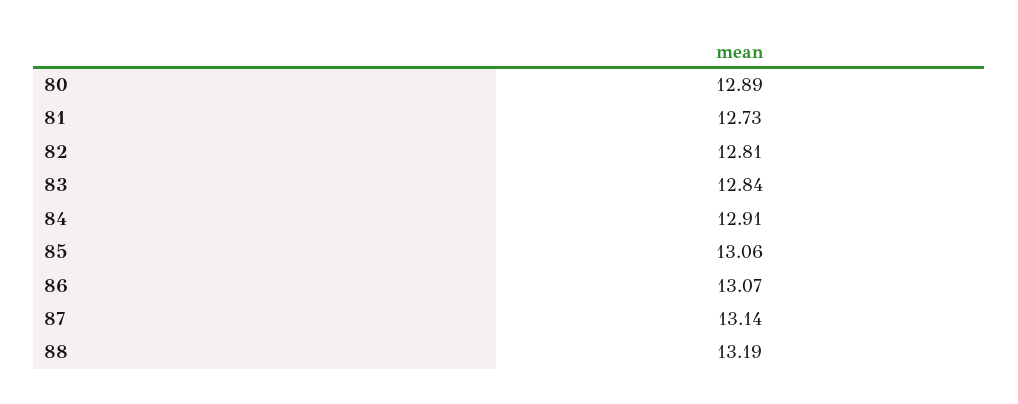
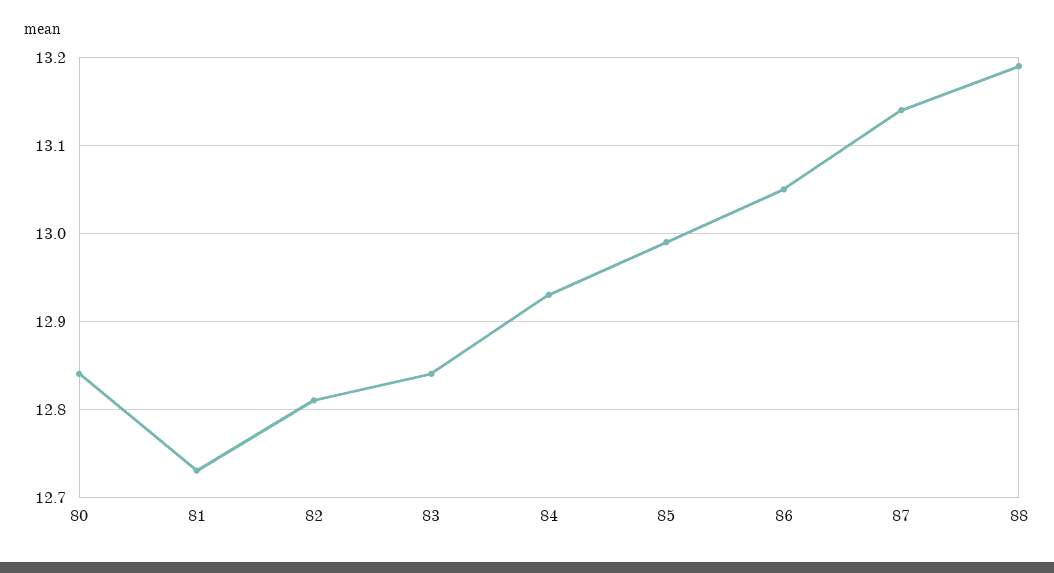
80: 12.89 -> 12.84
84: 12.91 -> 12.93
85: 13.06 -> 12.99
86: 13.07 -> 13.05

